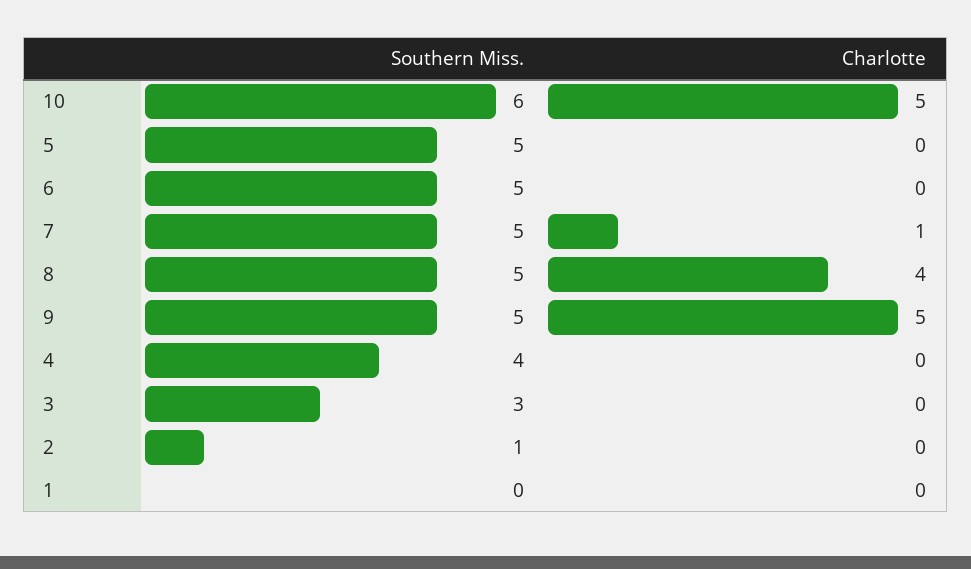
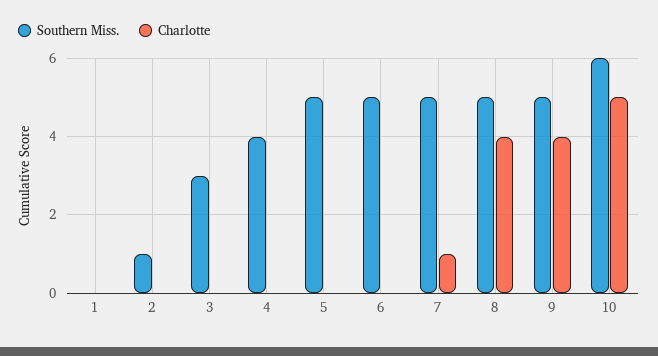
Charlotte, 9: 5 -> 4

